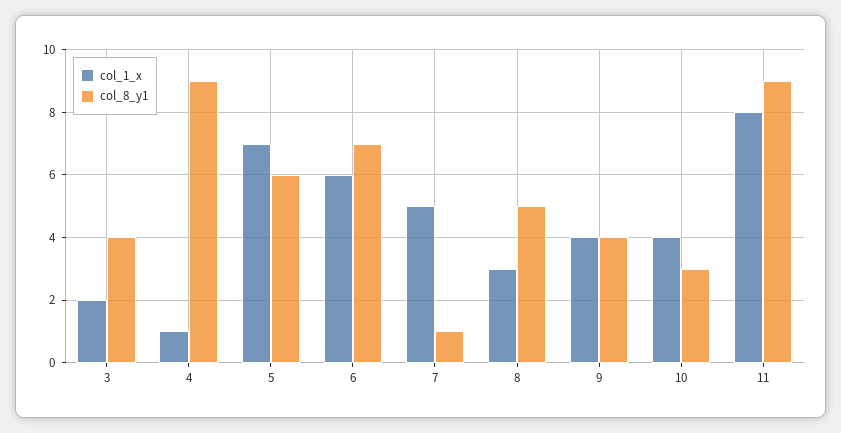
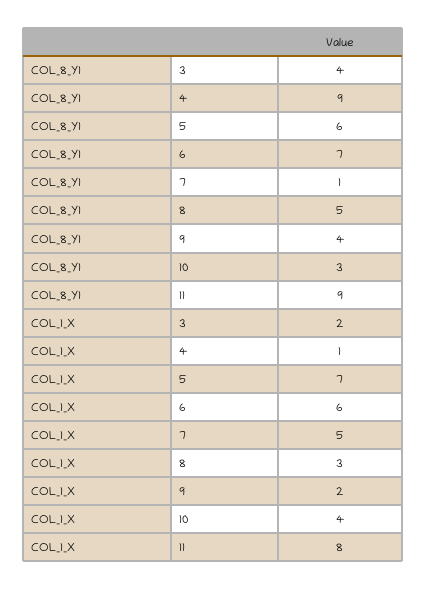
col_1_x, 9: 4 -> 2

